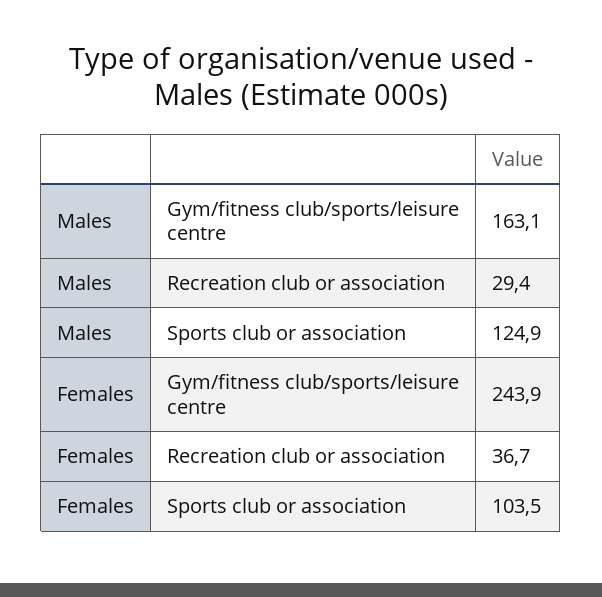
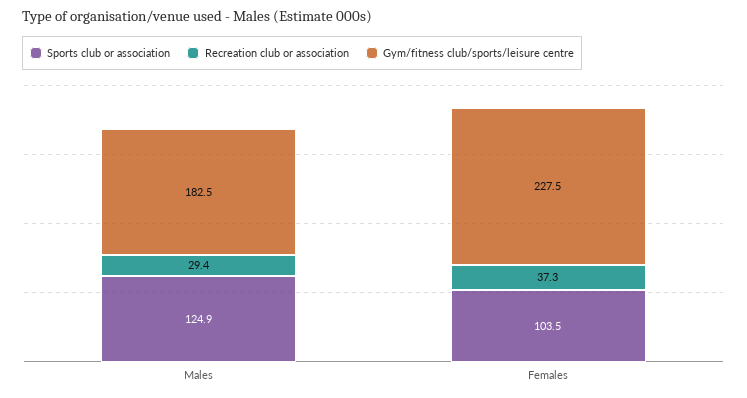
Gym/fitness club/sports/leisure centre, Males: 163.1 -> 182.5
Gym/fitness club/sports/leisure centre, Females: 243.9 -> 227.5
Recreation club or association, Females: 36.7 -> 37.3

